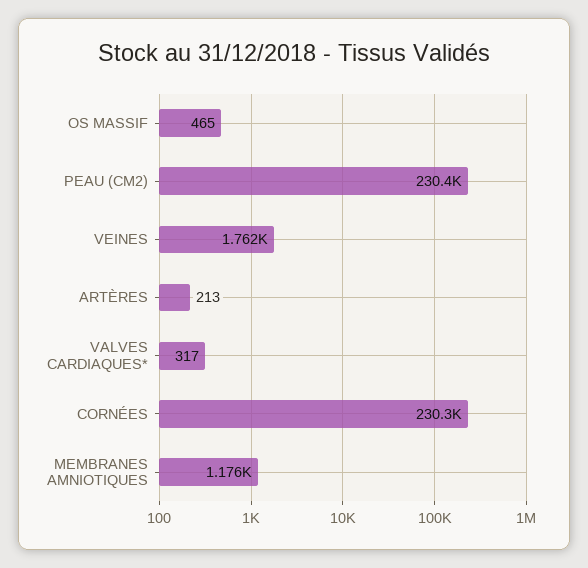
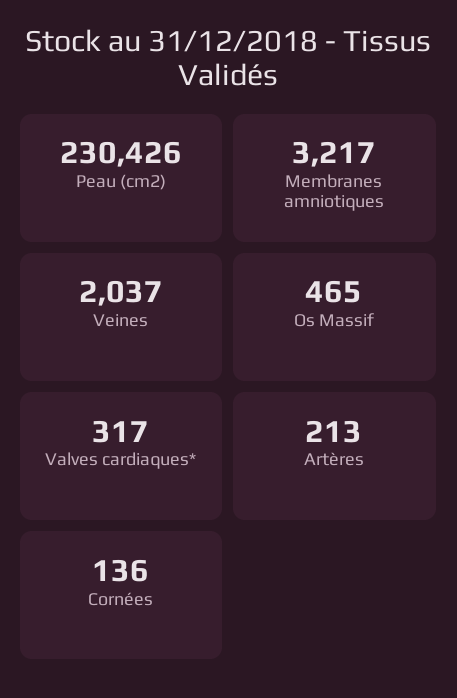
VEINES: 1762 -> 2037
CORNÉES: 230300 -> 136
MEMBRANES AMNIOTIQUES: 1176 -> 3217

